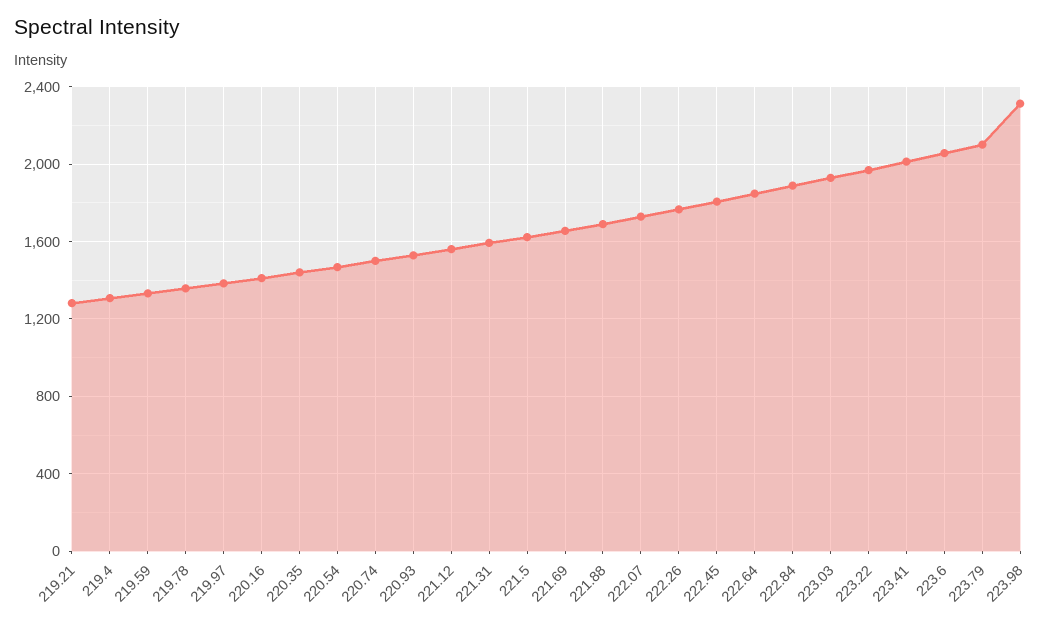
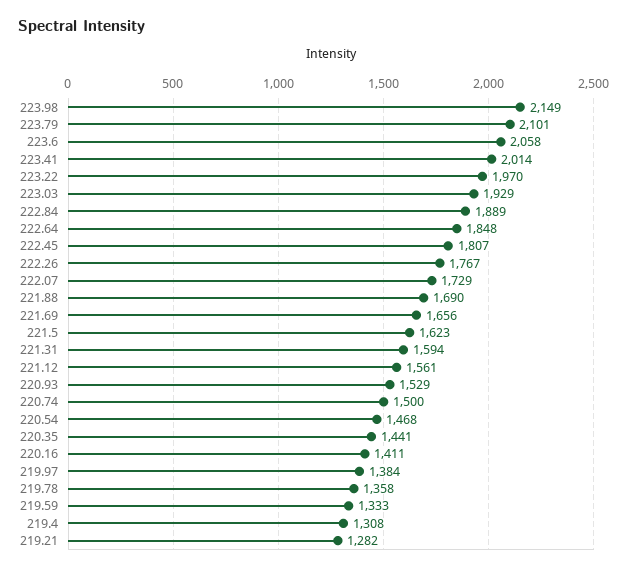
223.98: 2300 -> 2149

